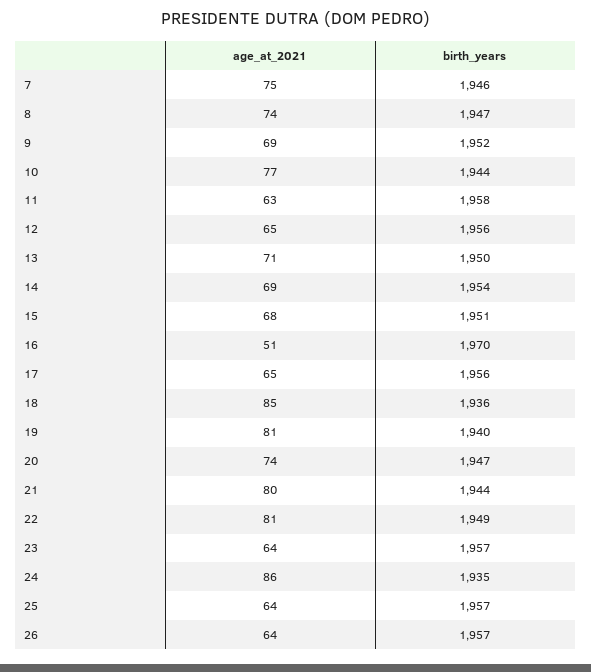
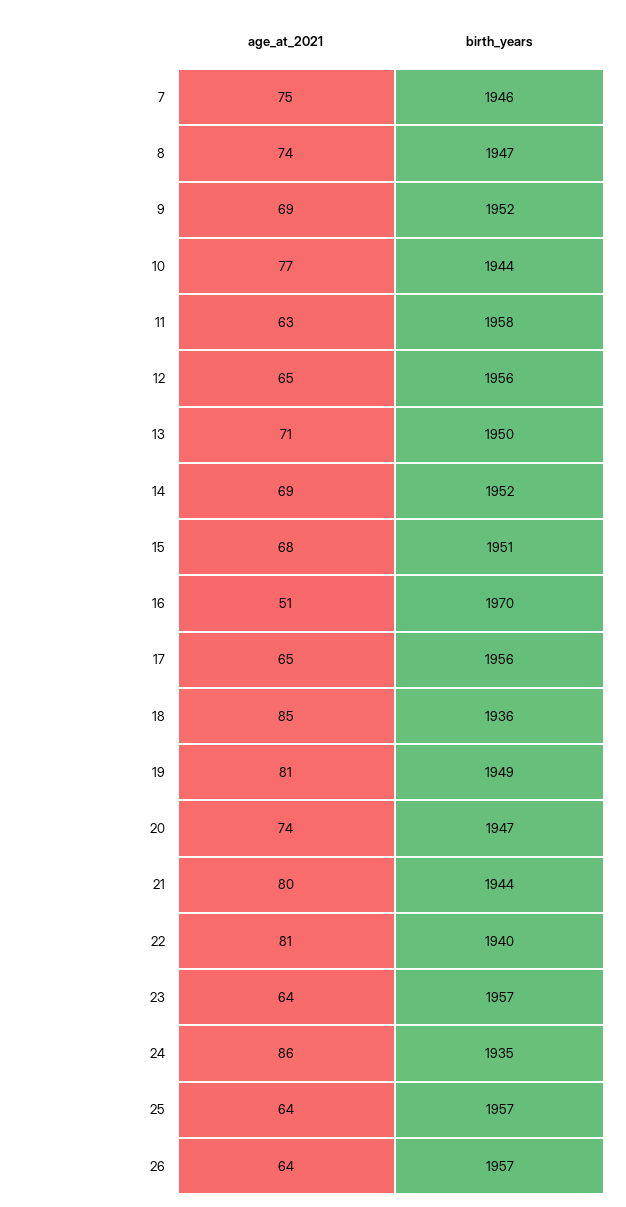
birth_years, 14: 1954 -> 1952
birth_years, 19: 1940 -> 1949
birth_years, 22: 1949 -> 1940

